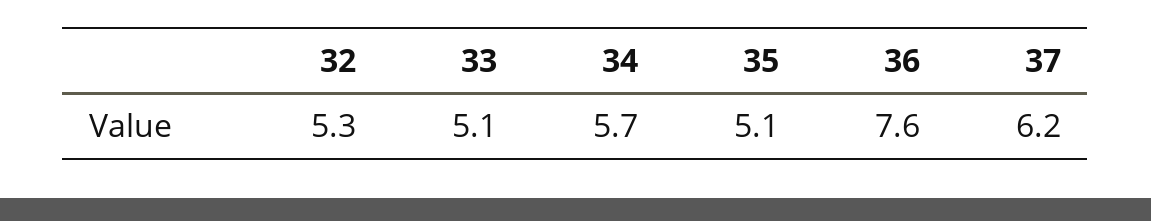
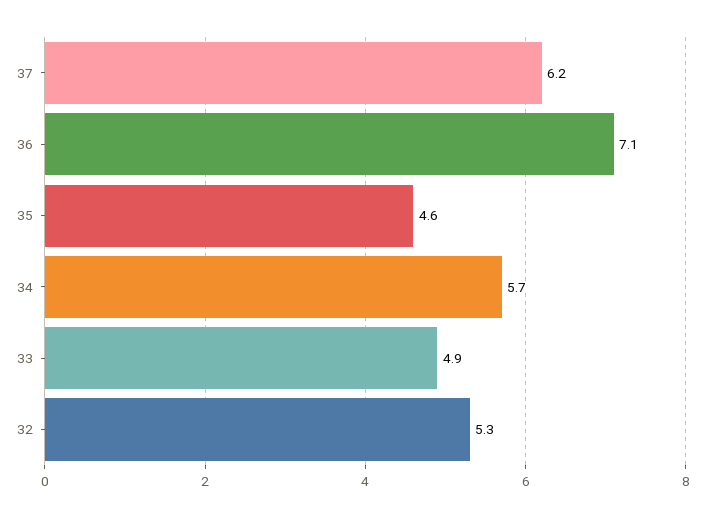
33: 5.1 -> 4.9
35: 5.1 -> 4.6
36: 7.6 -> 7.1

